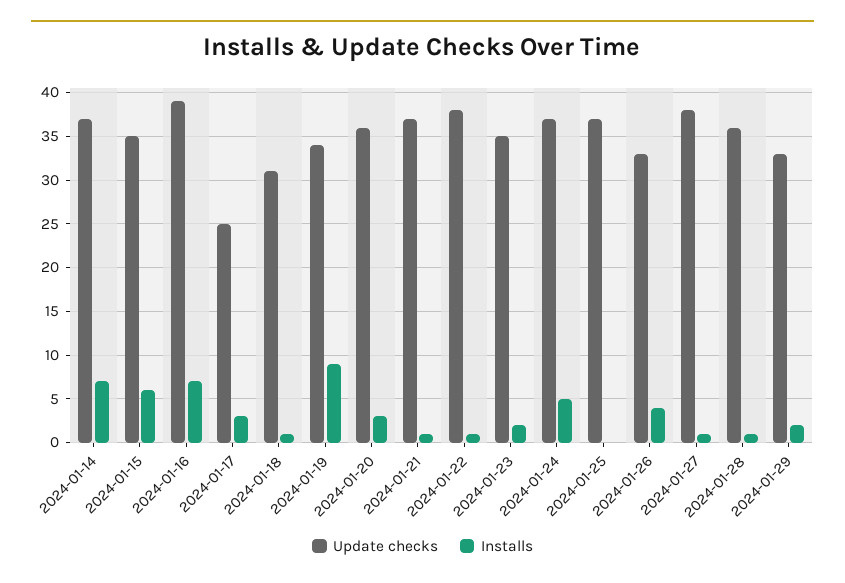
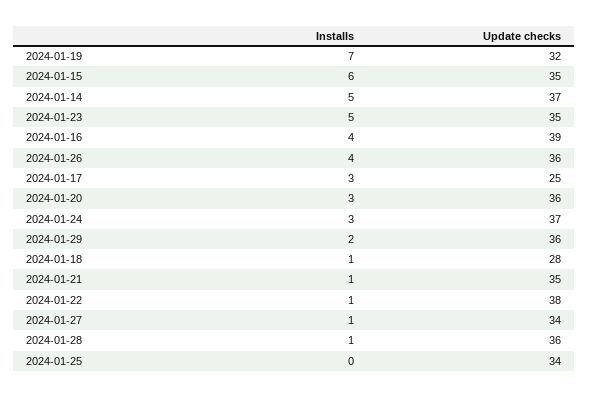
Installs, 2024-01-14: 7 -> 5
Installs, 2024-01-16: 7 -> 4
Update checks, 2024-01-18: 31 -> 28
Update checks, 2024-01-19: 34 -> 32
Installs, 2024-01-19: 9 -> 7
Update checks, 2024-01-21: 37 -> 35
Installs, 2024-01-23: 2 -> 5
Installs, 2024-01-24: 5 -> 3
Update checks, 2024-01-25: 37 -> 34
Update checks, 2024-01-26: 33 -> 36
Update checks, 2024-01-27: 38 -> 34
Update checks, 2024-01-29: 33 -> 36

